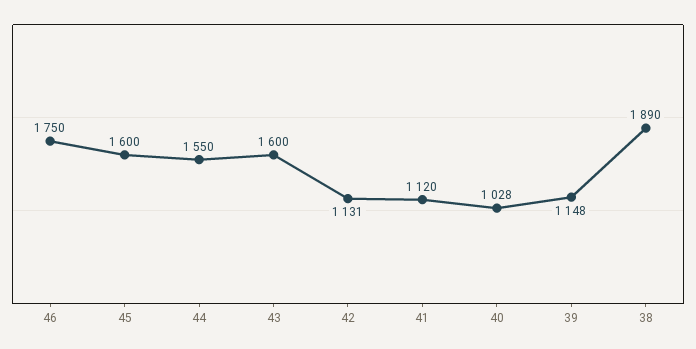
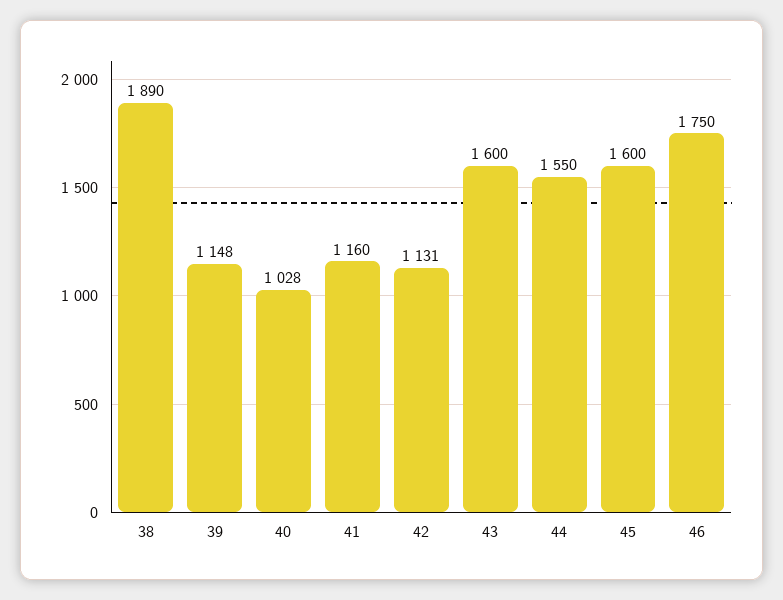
41: 1120 -> 1160

